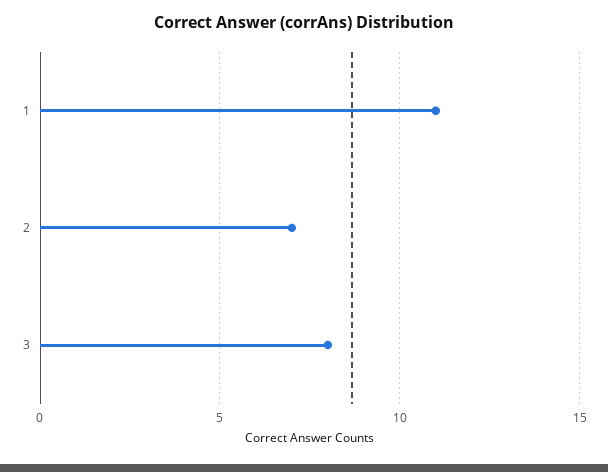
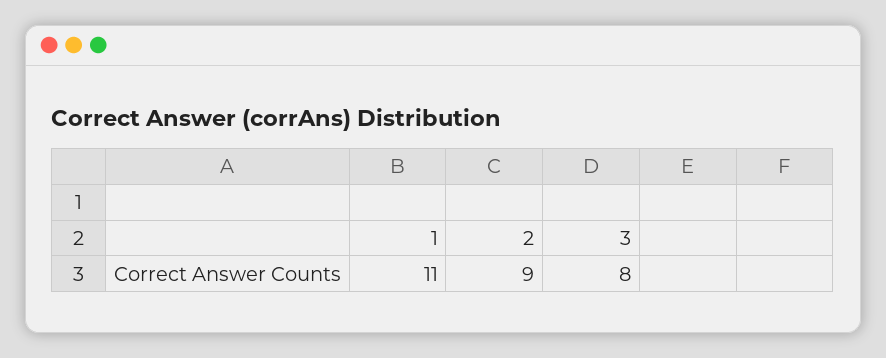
2: 7 -> 9

